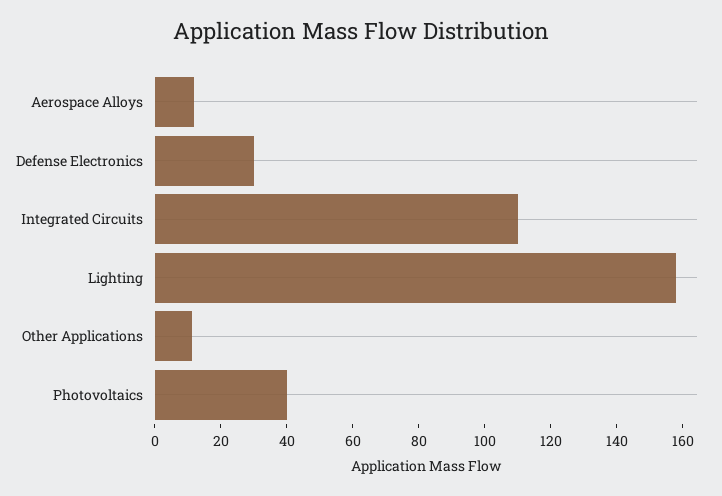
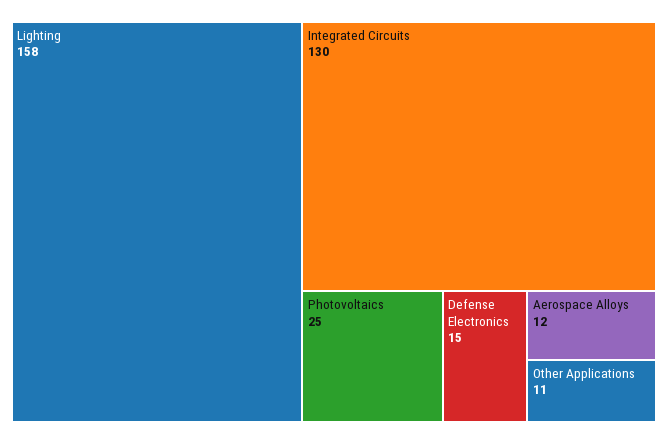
Defense Electronics: 30 -> 15
Integrated Circuits: 110 -> 130
Photovoltaics: 40 -> 25

